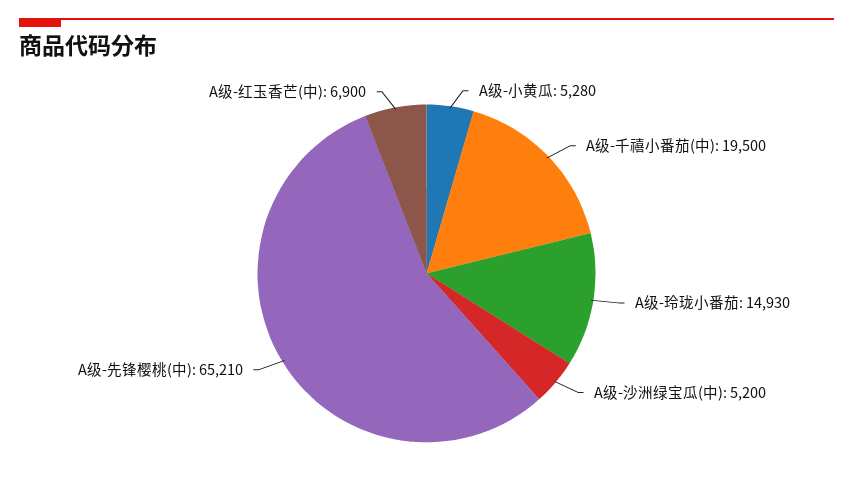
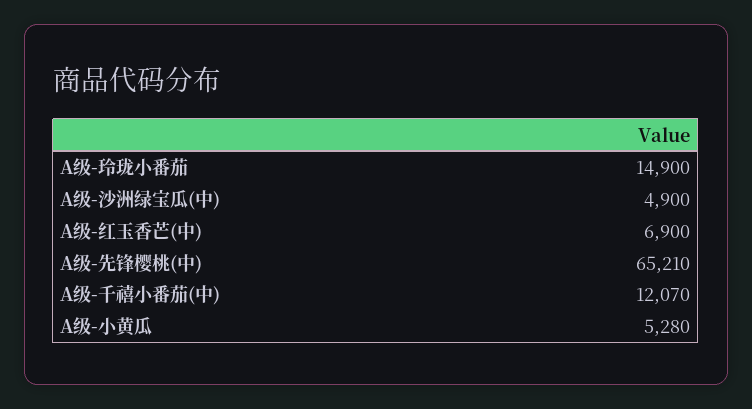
A级-千禧小番茄(中): 19500 -> 12070
A级-玲珑小番茄: 14930 -> 14900
A级-沙洲绿宝瓜(中): 5200 -> 4900

